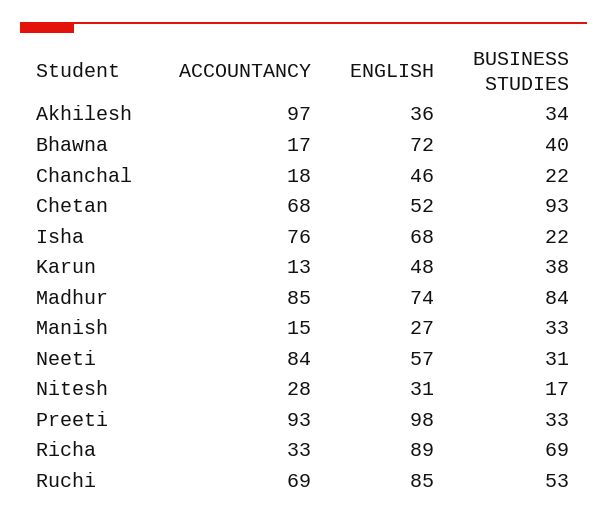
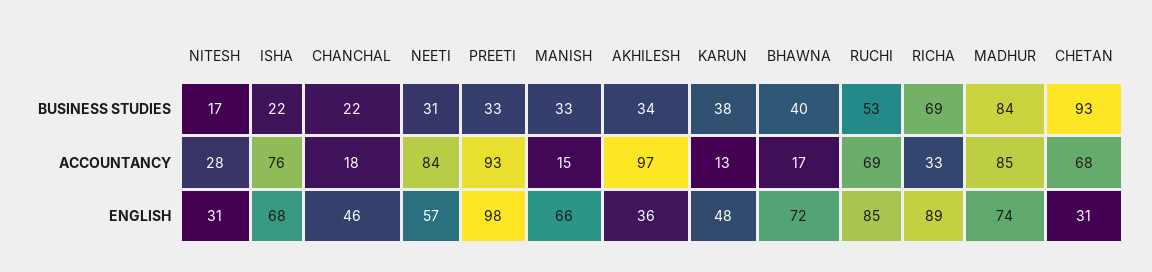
ENGLISH, Chetan: 52 -> 31
ENGLISH, Manish: 27 -> 66

